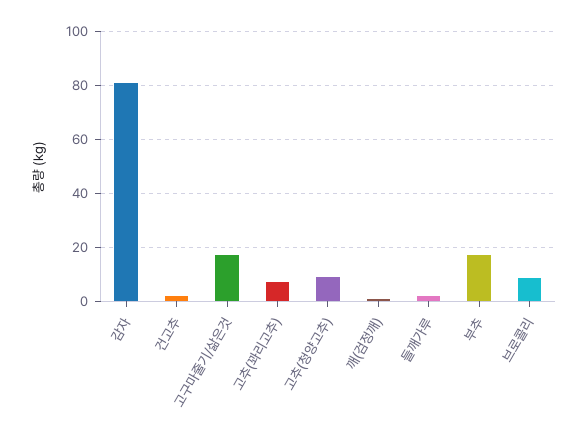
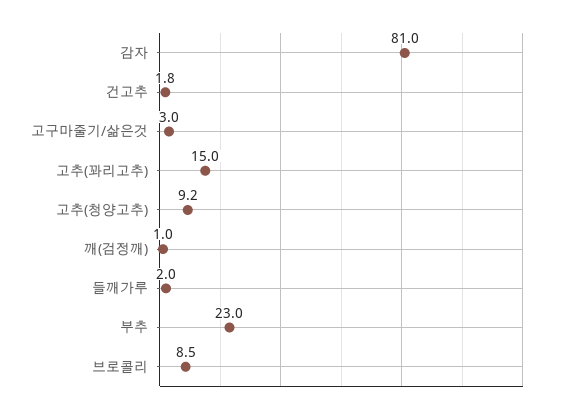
고구마줄기/삶은것: 17.5 -> 3
고추(꽈리고추): 7.5 -> 15
부추: 17.5 -> 23

